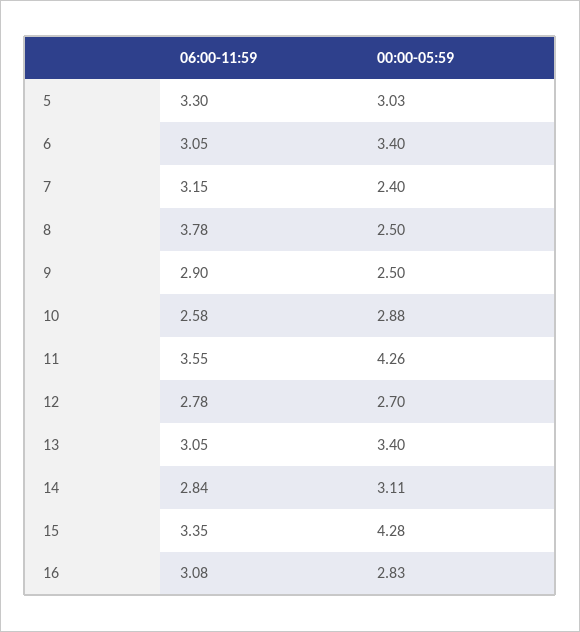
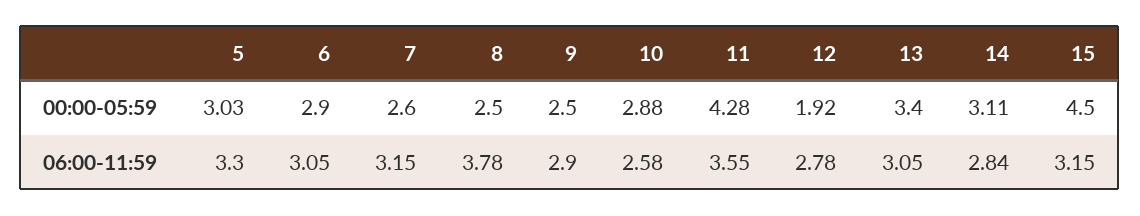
00:00-05:59, 6: 3.4 -> 2.9
00:00-05:59, 7: 2.4 -> 2.6
00:00-05:59, 11: 4.26 -> 4.28
00:00-05:59, 12: 2.7 -> 1.92
06:00-11:59, 15: 3.35 -> 3.15
00:00-05:59, 15: 4.28 -> 4.5
06:00-11:59, 16: 3.08 -> none
00:00-05:59, 16: 2.83 -> none

